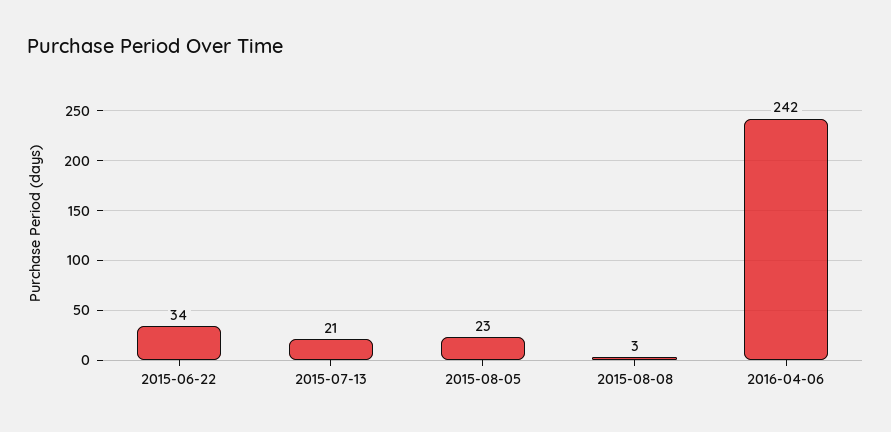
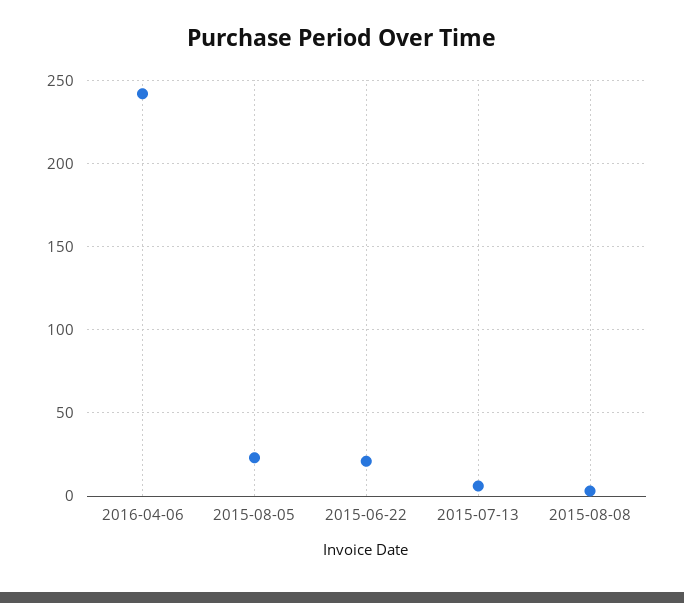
2015-06-22: 34 -> 20
2015-07-13: 21 -> 5

